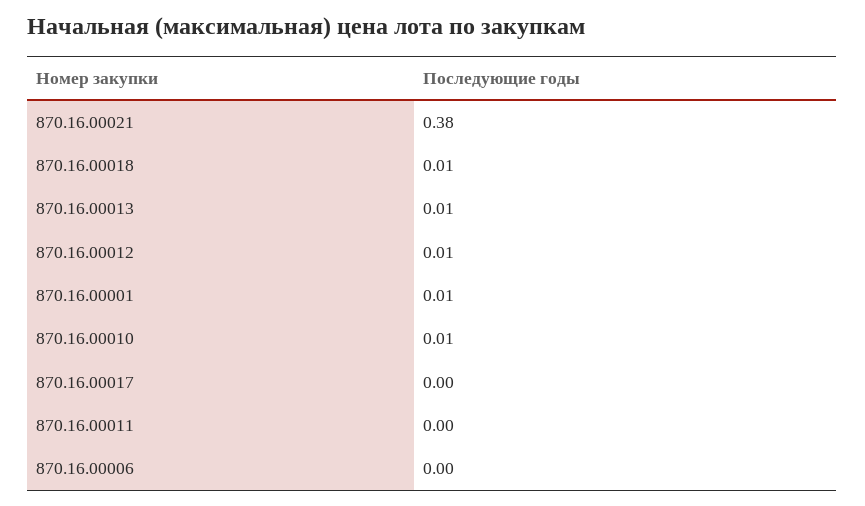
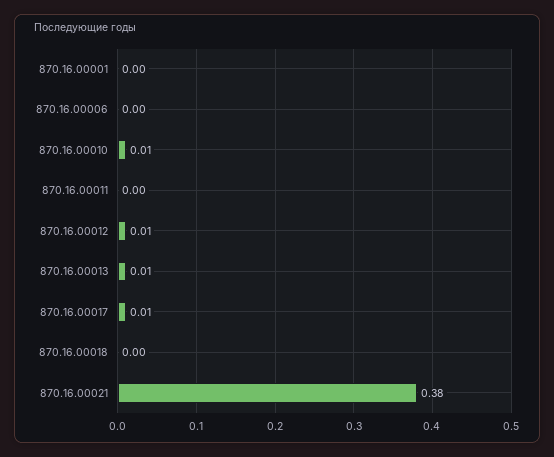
870.16.00018: 0.01 -> 0
870.16.00001: 0.01 -> 0
870.16.00017: 0 -> 0.01

